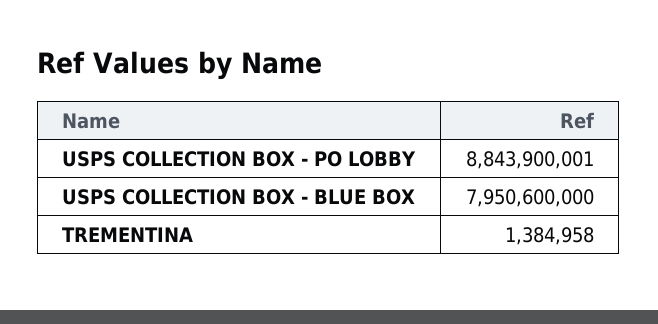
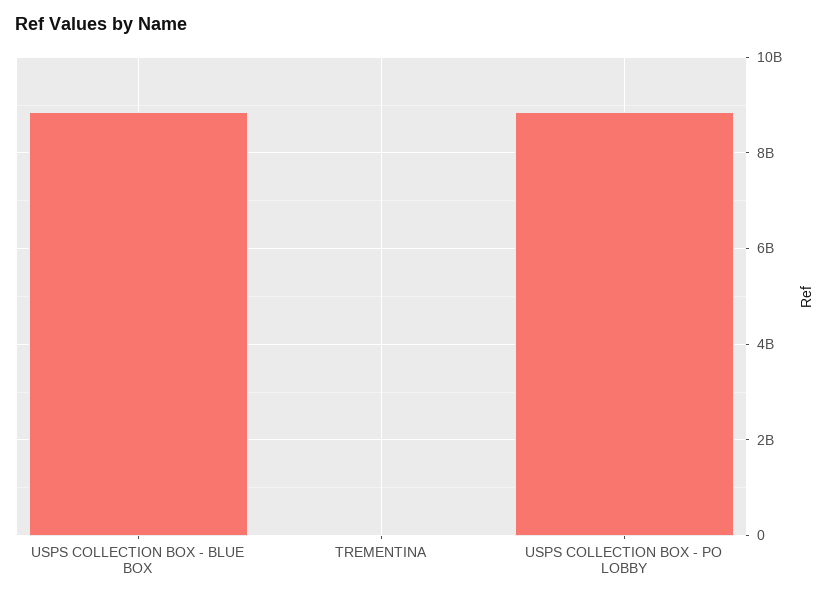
USPS COLLECTION BOX - BLUE BOX: 7950600000 -> 8800000000

